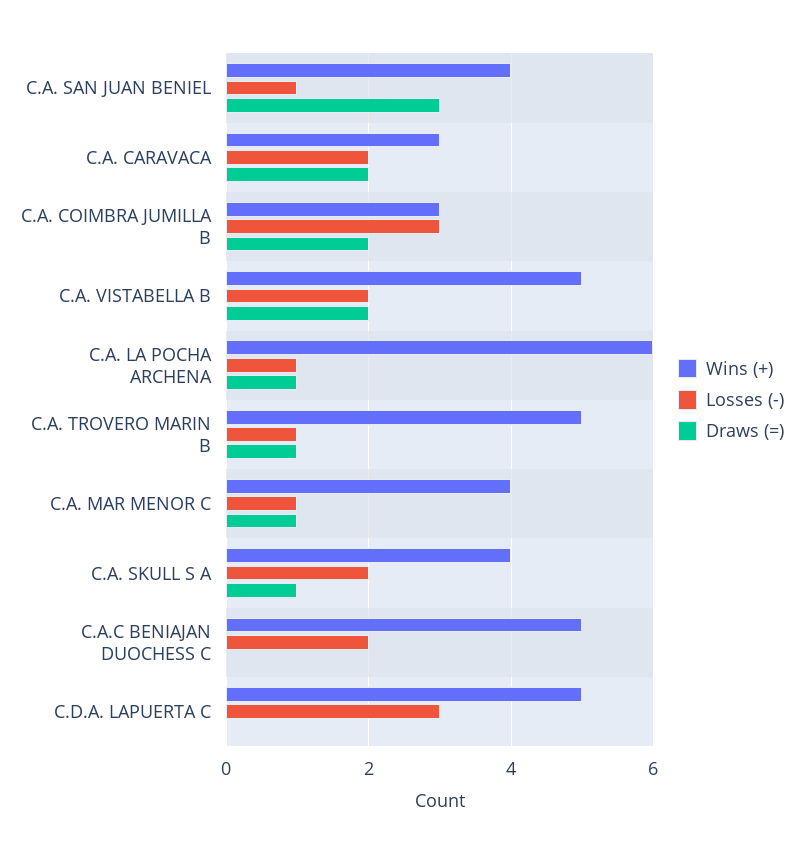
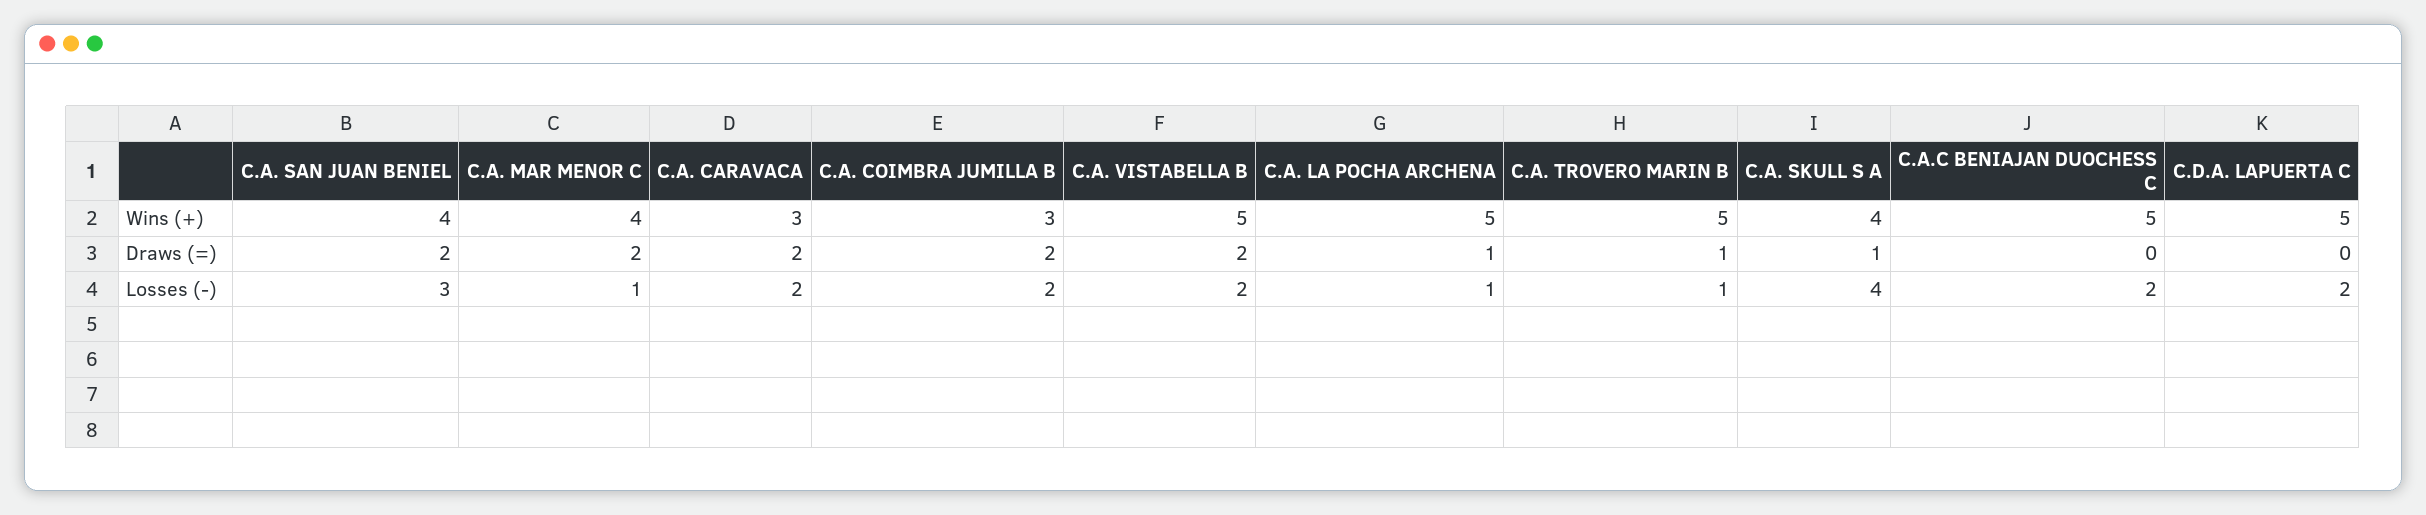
Losses (-), C.A. SAN JUAN BENIEL: 1 -> 3
Draws (=), C.A. SAN JUAN BENIEL: 3 -> 2
Losses (-), C.A. COIMBRA JUMILLA B: 3 -> 2
Wins (+), C.A. LA POCHA ARCHENA: 6 -> 5
Draws (=), C.A. MAR MENOR C: 1 -> 2
Losses (-), C.A. SKULL S A: 2 -> 4
Losses (-), C.D.A. LAPUERTA C: 3 -> 2

